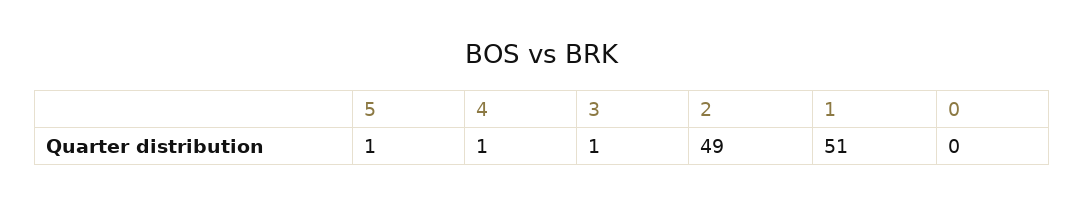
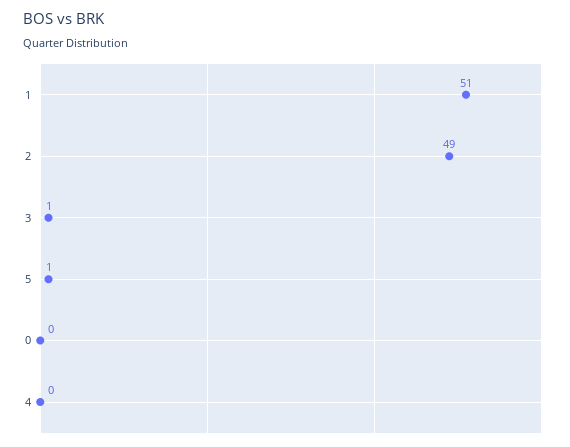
4: 1 -> 0

